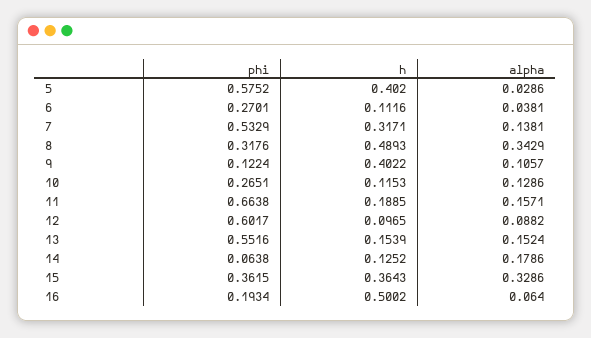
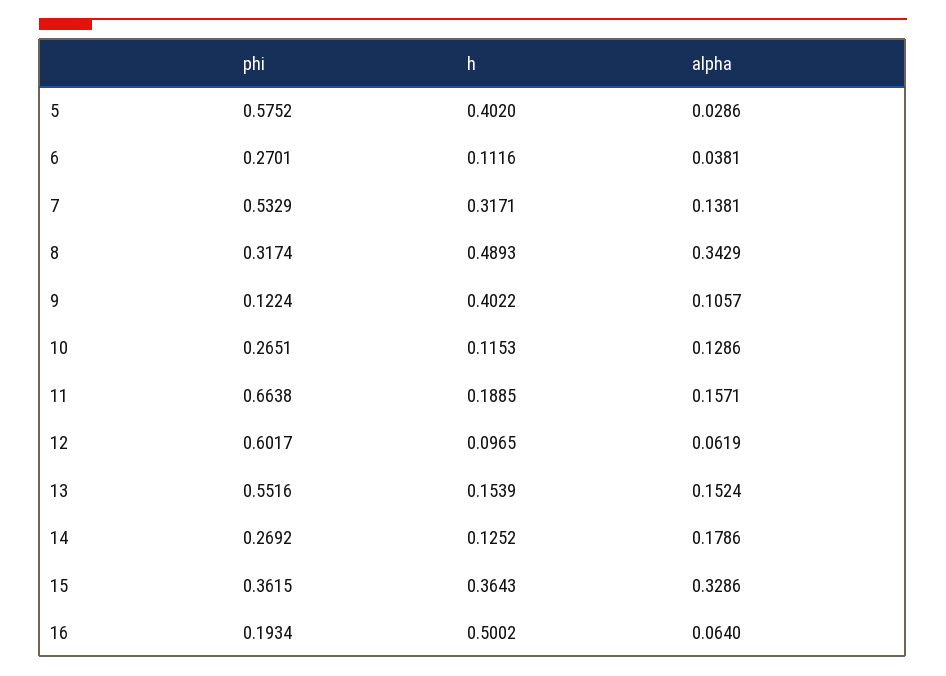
phi, 8: 0.3176 -> 0.3174
alpha, 12: 0.0882 -> 0.0619
phi, 14: 0.0638 -> 0.2692

